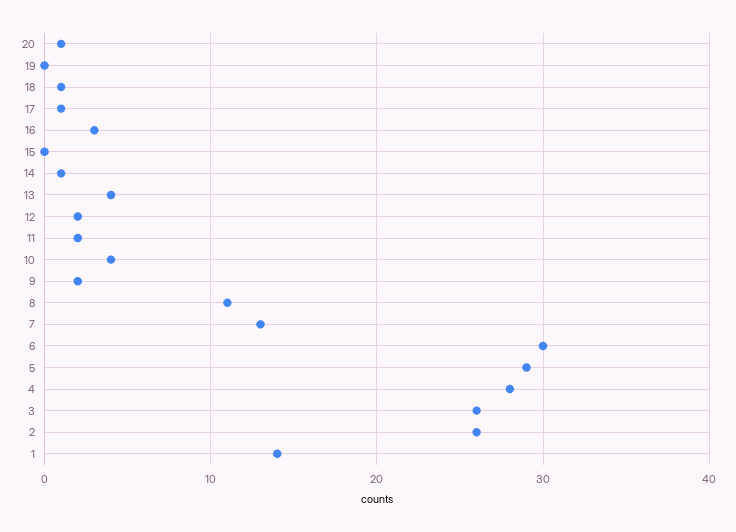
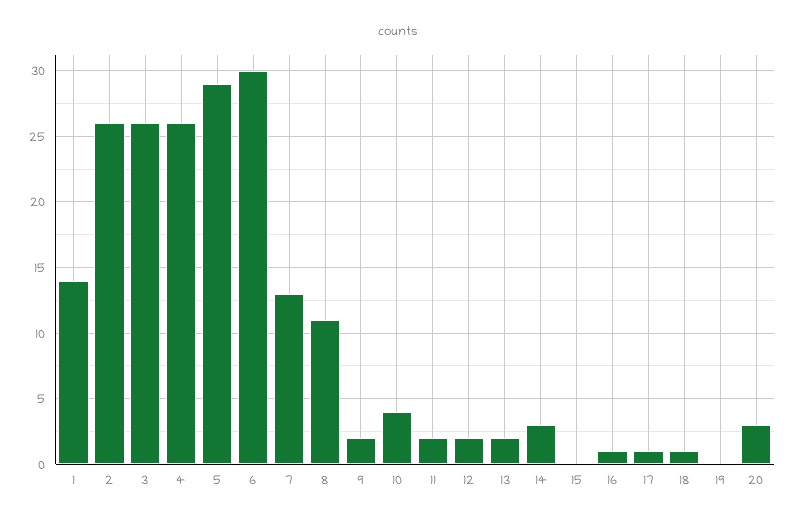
20: 1 -> 3
16: 3 -> 1
14: 1 -> 3
13: 4 -> 2
4: 28 -> 26

